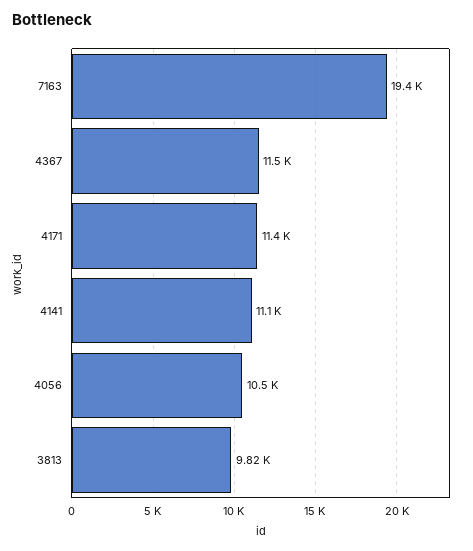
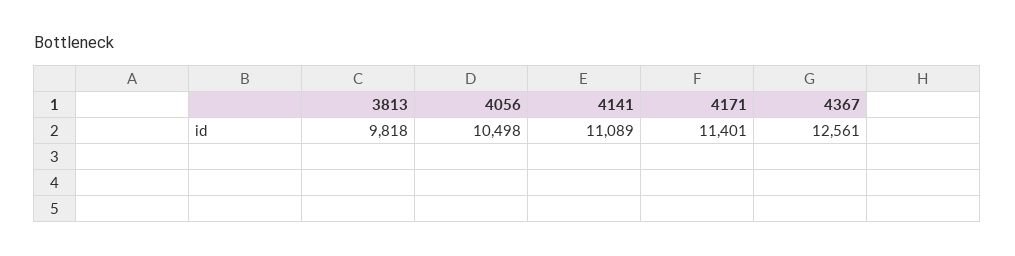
7163: 19400 -> none
4367: 11500 -> 12561

